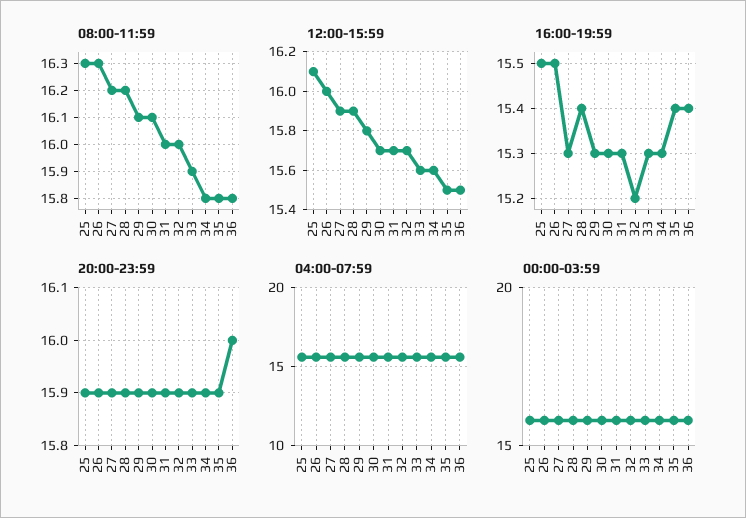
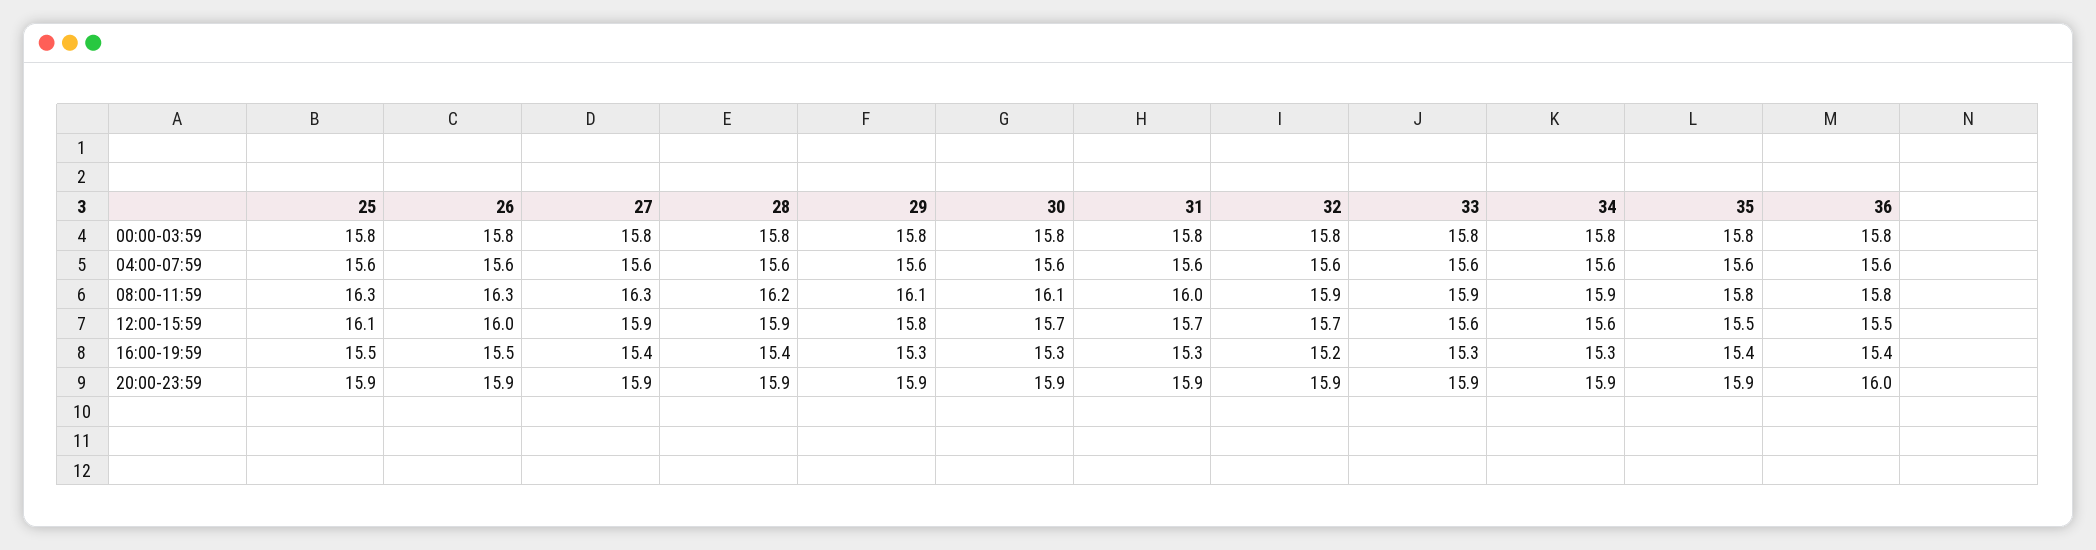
08:00-11:59, 27: 16.2 -> 16.3
08:00-11:59, 32: 16 -> 15.9
08:00-11:59, 34: 15.8 -> 15.9
16:00-19:59, 27: 15.3 -> 15.4

